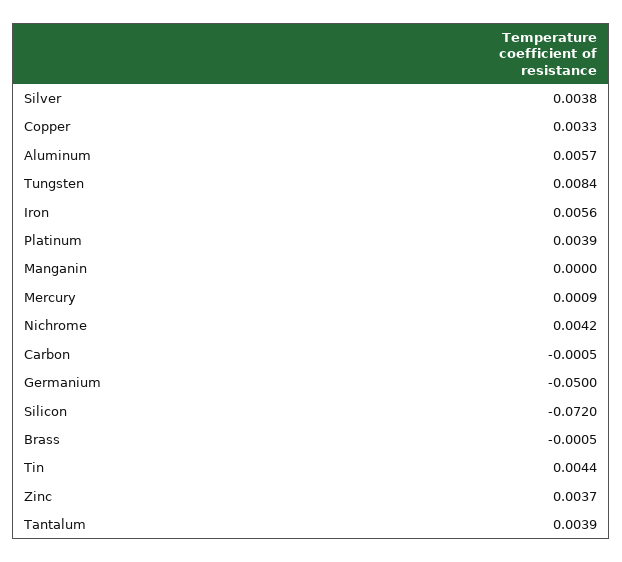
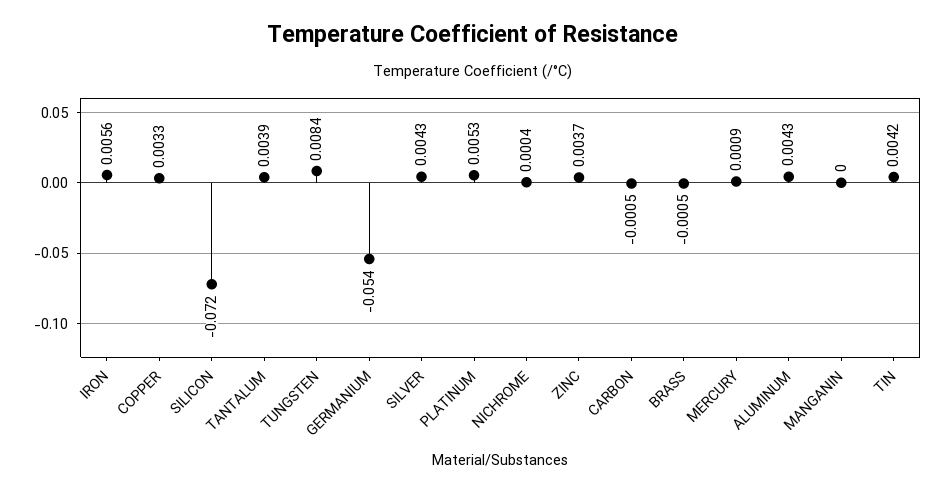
Silver: 0.0038 -> 0.0043
Aluminum: 0.0057 -> 0.0043
Platinum: 0.0039 -> 0.0053
Nichrome: 0.0042 -> 0.0004
Germanium: -0.05 -> -0.054
Tin: 0.0044 -> 0.0042

